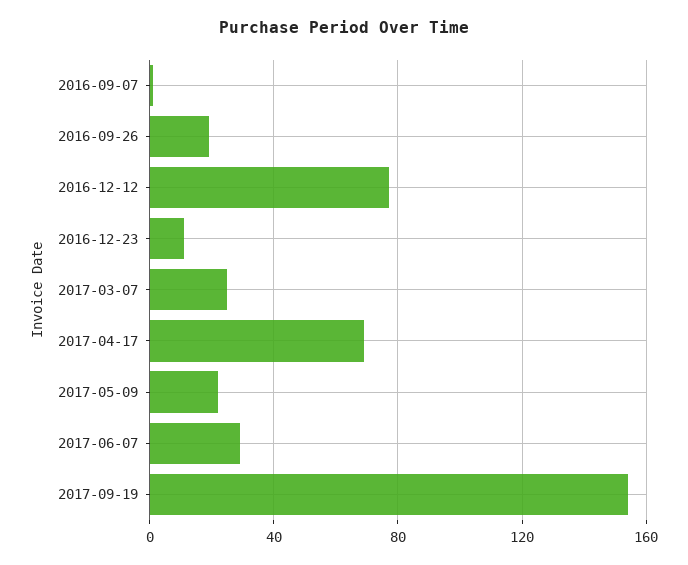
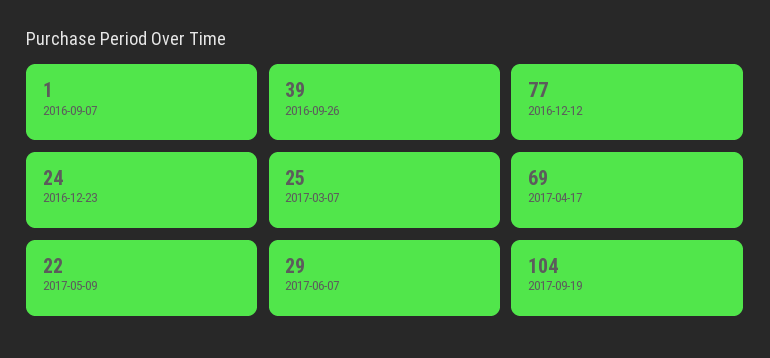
2016-09-26: 20 -> 39
2016-12-23: 10 -> 24
2017-09-19: 155 -> 104

